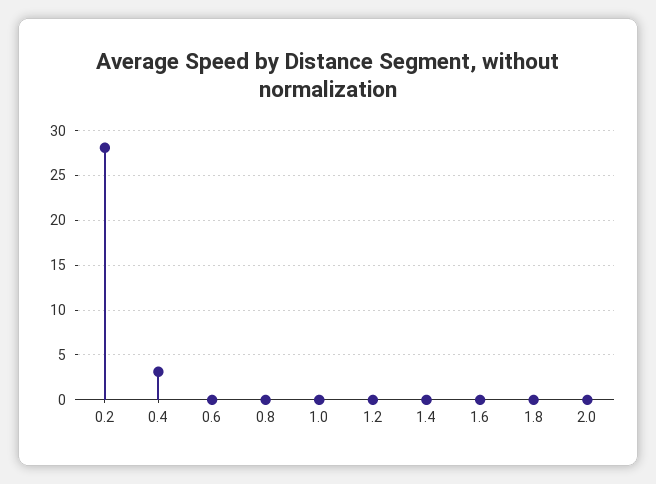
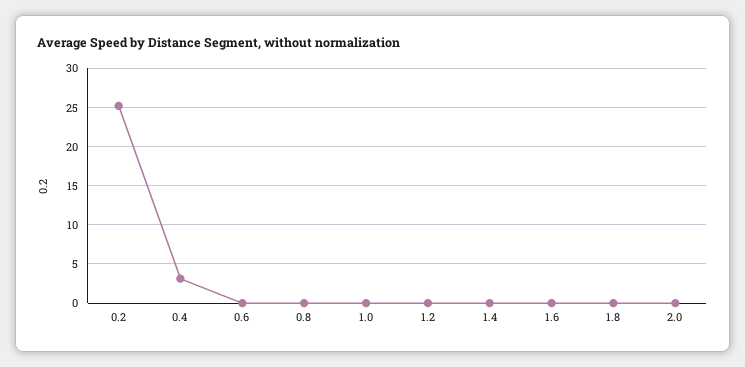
0.2: 28 -> 25

